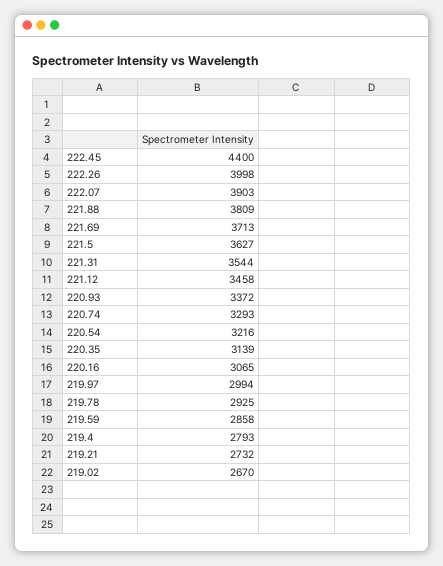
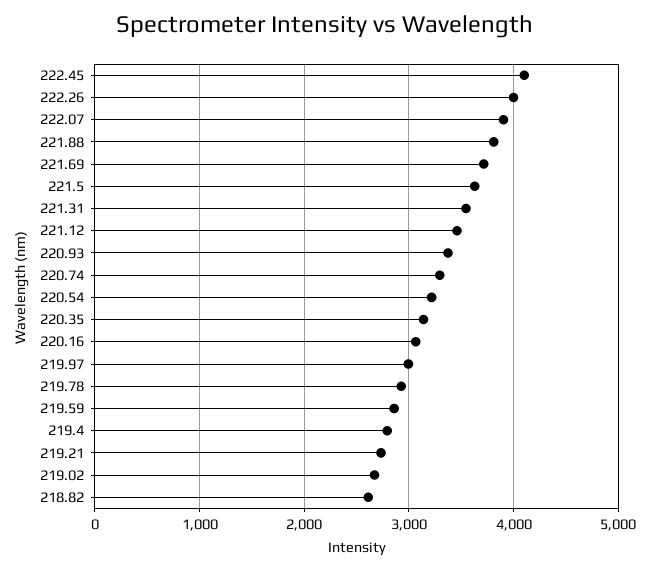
222.45: 4400 -> 4100
218.82: none -> 2600

